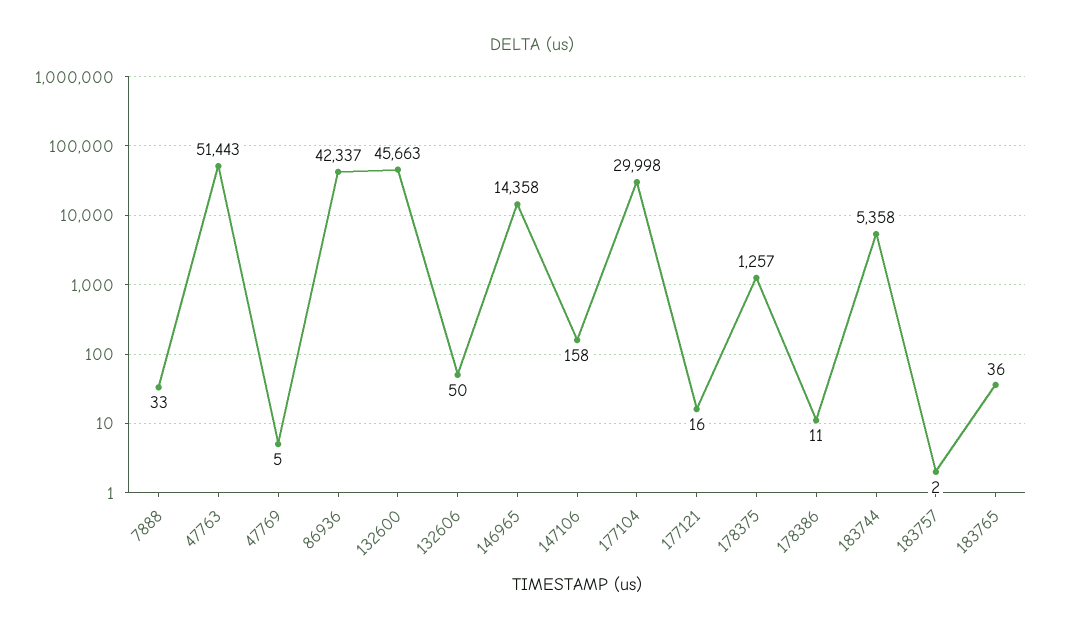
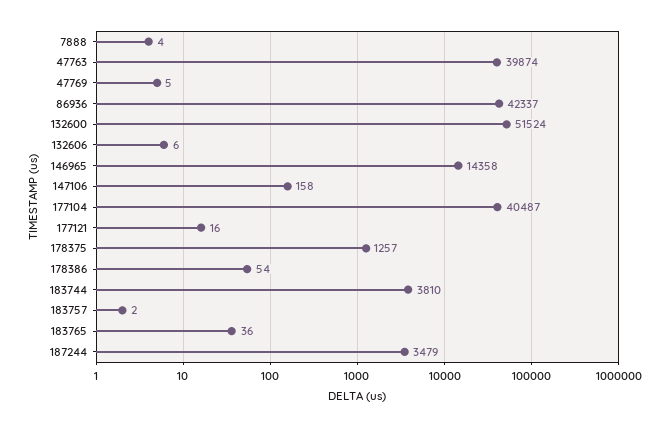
7888: 33 -> 4
47763: 51443 -> 39874
132600: 45663 -> 51524
132606: 50 -> 6
177104: 29998 -> 40487
178386: 11 -> 54
183744: 5358 -> 3810
187244: none -> 3479

